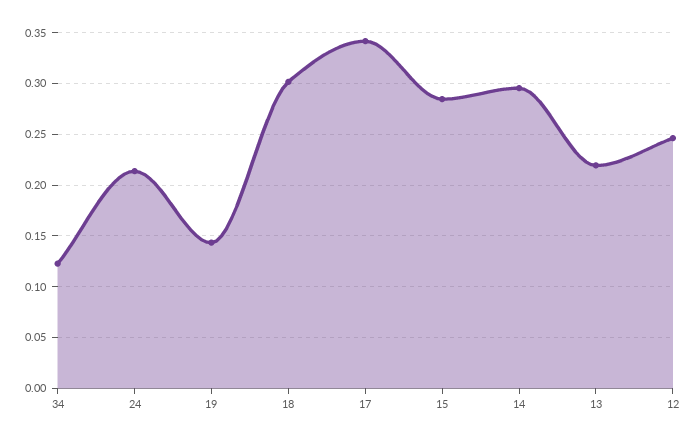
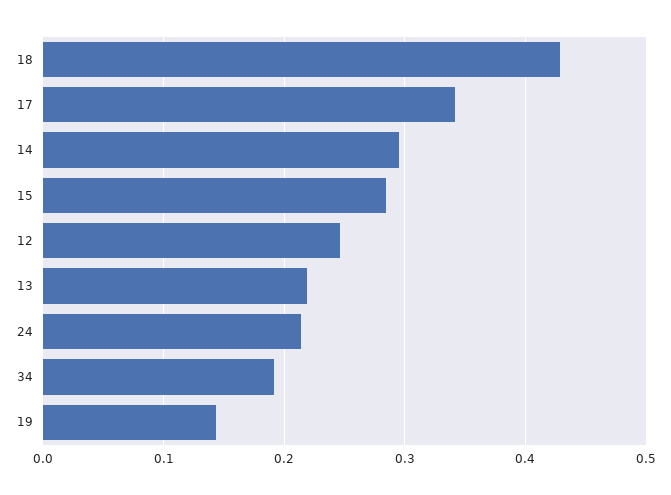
34: 0.12 -> 0.19
18: 0.3 -> 0.43

